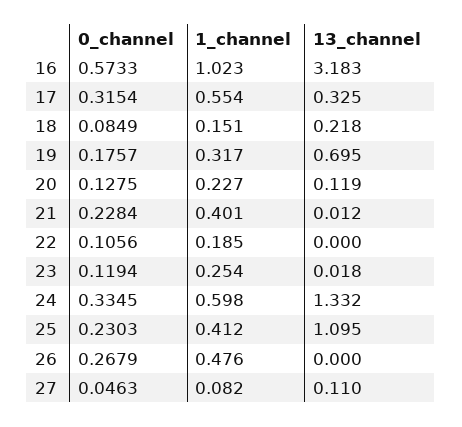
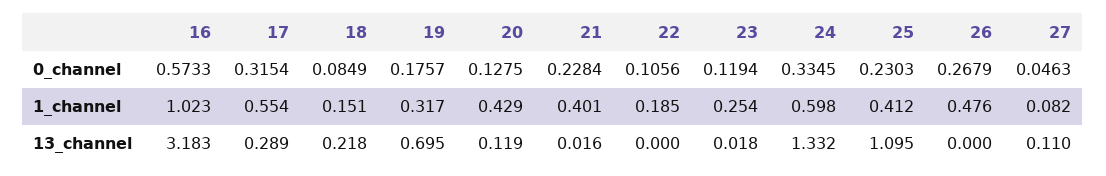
13_channel, 17: 0.325 -> 0.289
1_channel, 20: 0.227 -> 0.429
13_channel, 21: 0.012 -> 0.016

